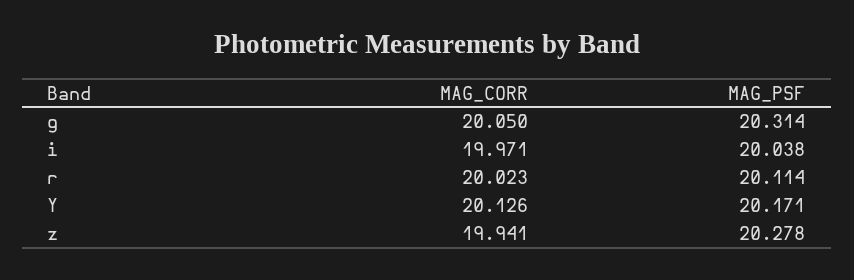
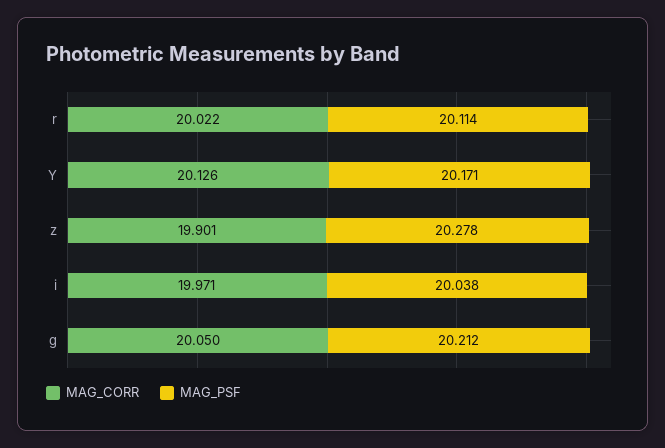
MAG_PSF, g: 20.314 -> 20.212
MAG_CORR, r: 20.023 -> 20.022
MAG_CORR, z: 19.941 -> 19.901

